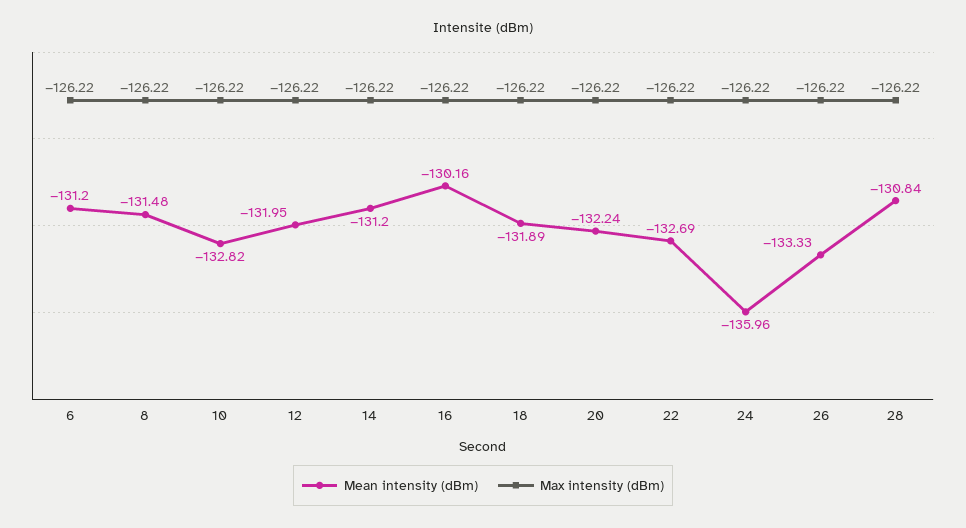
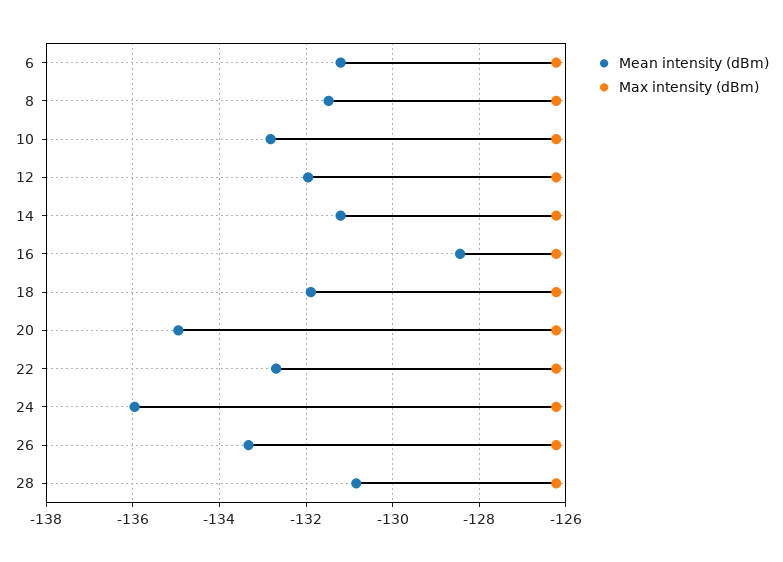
Mean intensity (dBm), 16: -130.16 -> -128.4
Mean intensity (dBm), 20: -132.24 -> -135

